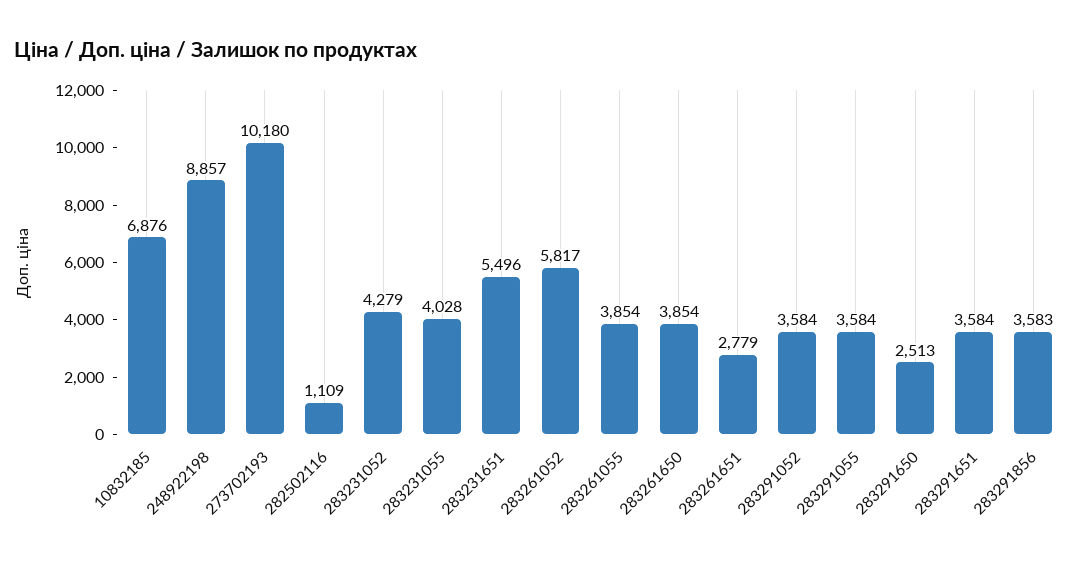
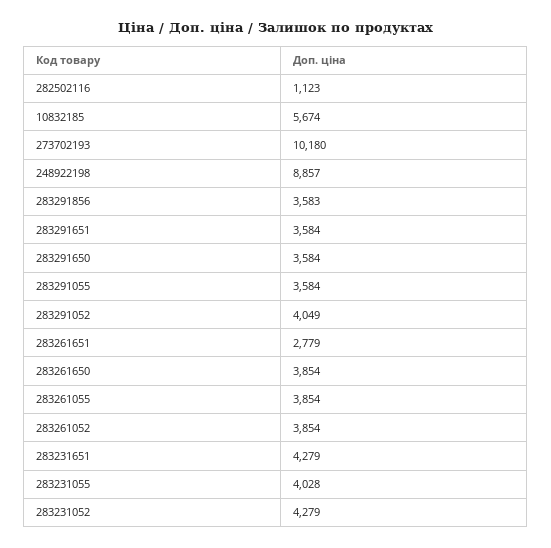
10832185: 6876 -> 5674
282502116: 1109 -> 1123
283231651: 5496 -> 4279
283261052: 5817 -> 3854
283291052: 3584 -> 4049
283291650: 2513 -> 3584

